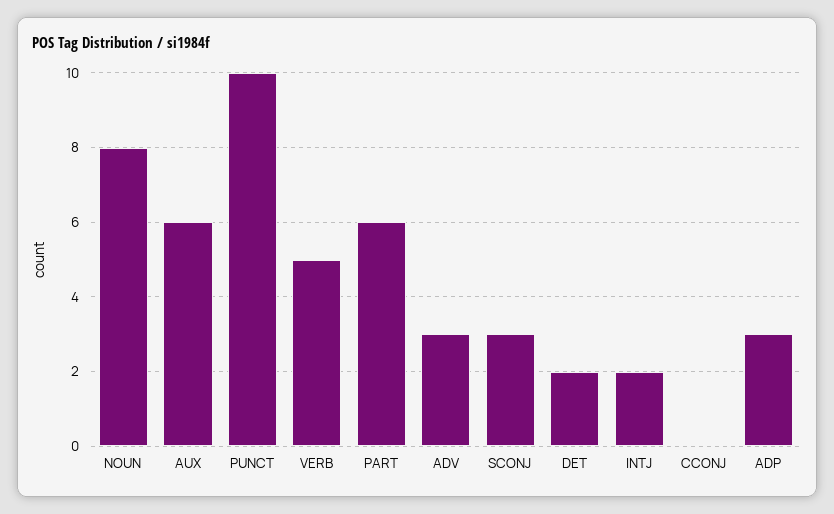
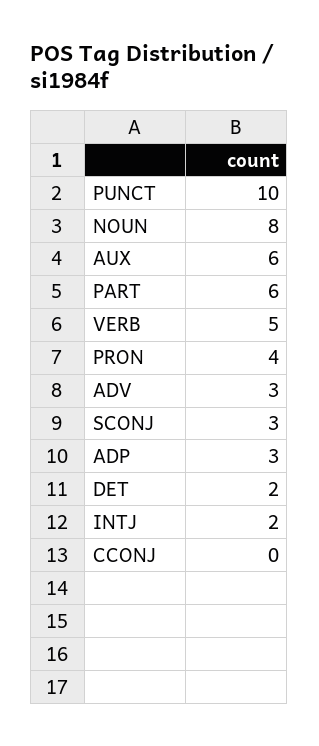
PRON: none -> 4

